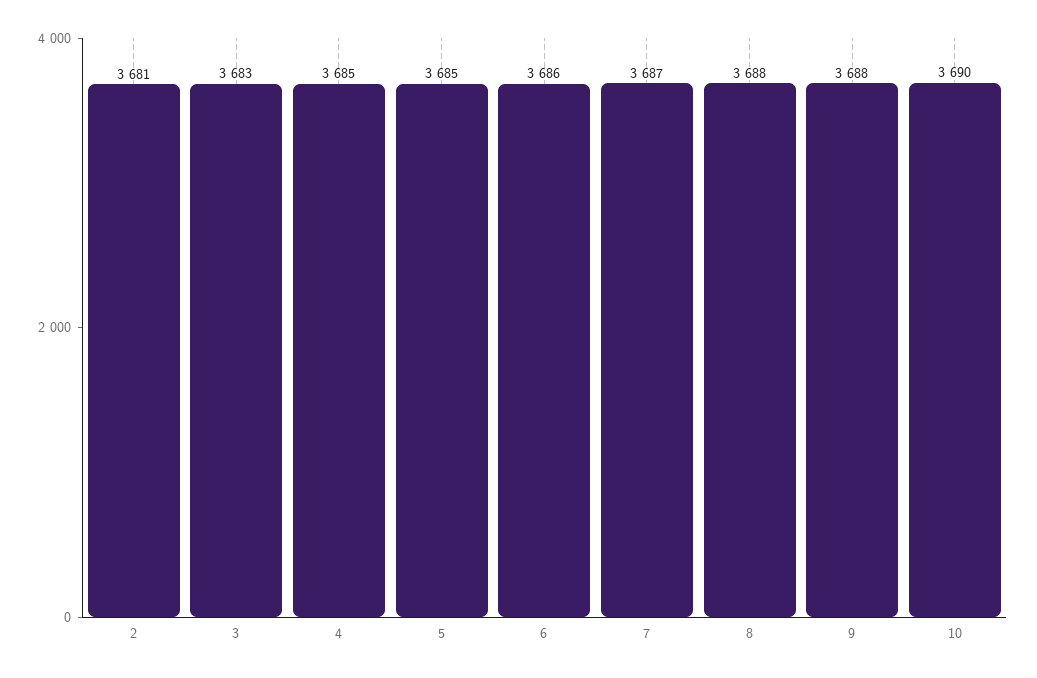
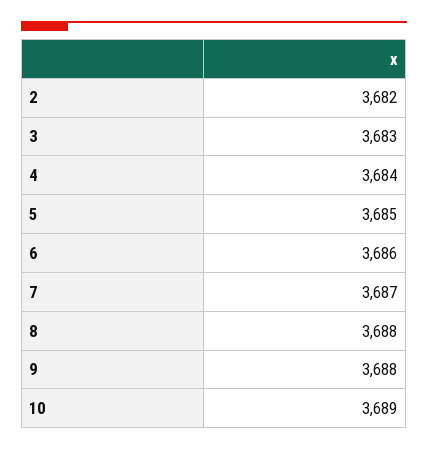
2: 3681 -> 3682
4: 3685 -> 3684
10: 3690 -> 3689

